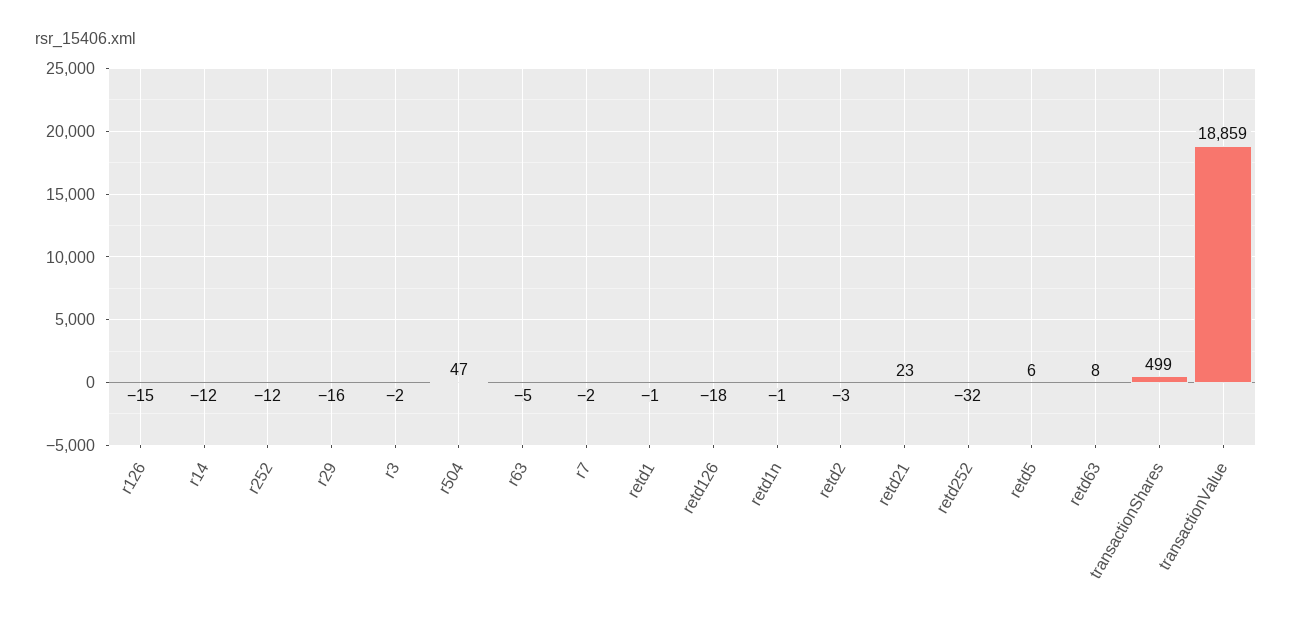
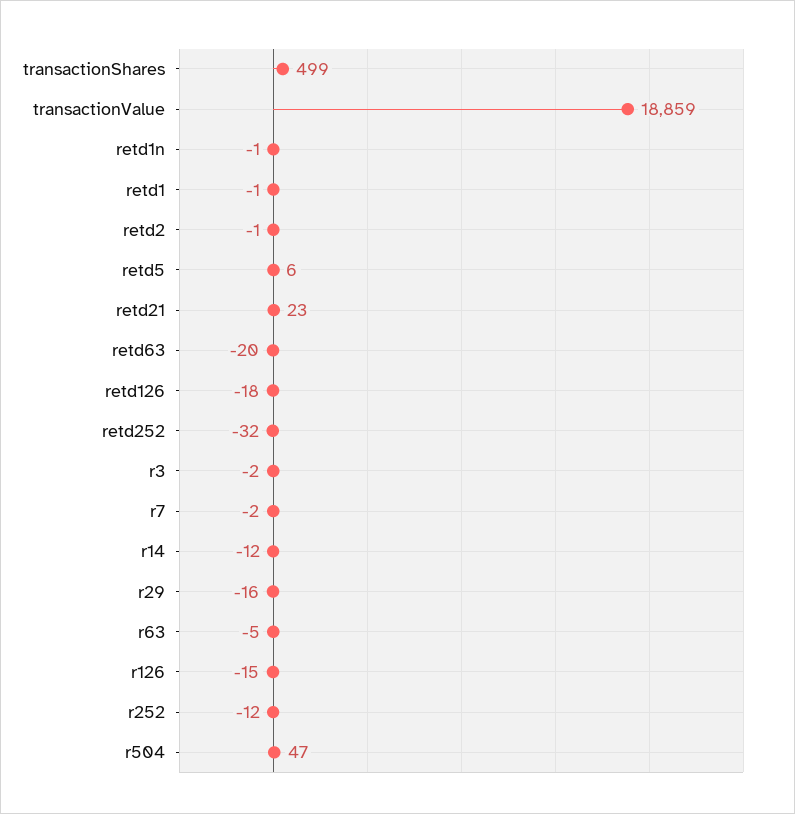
retd2: -3 -> -1
retd63: 8 -> -20

